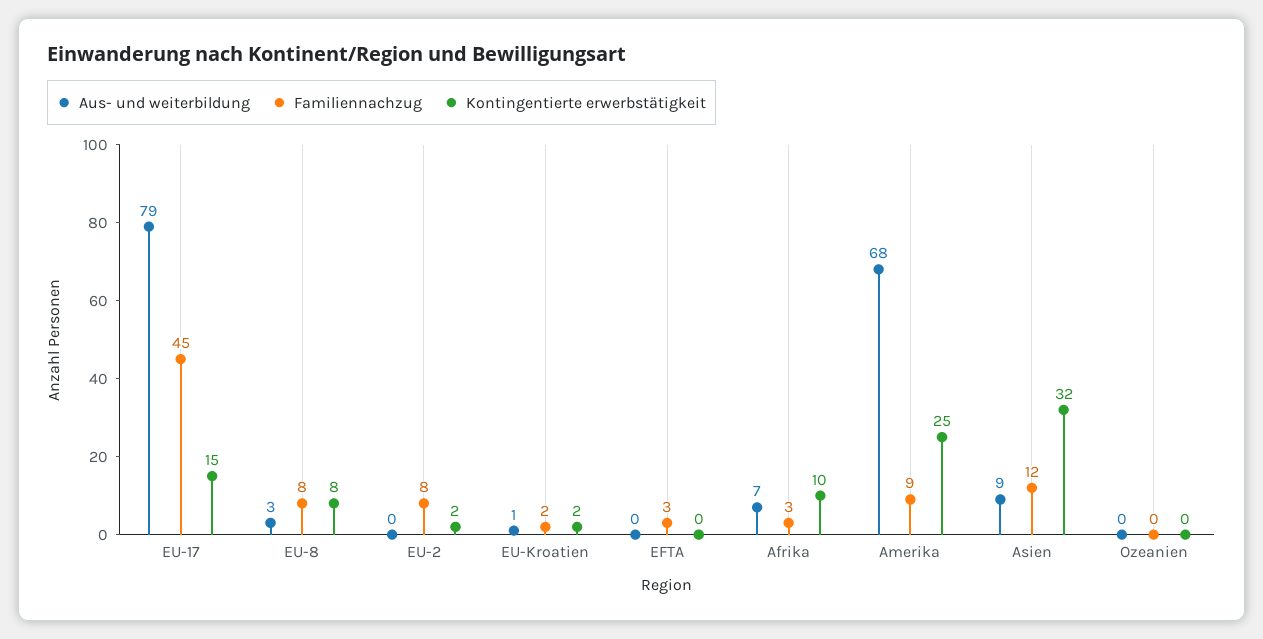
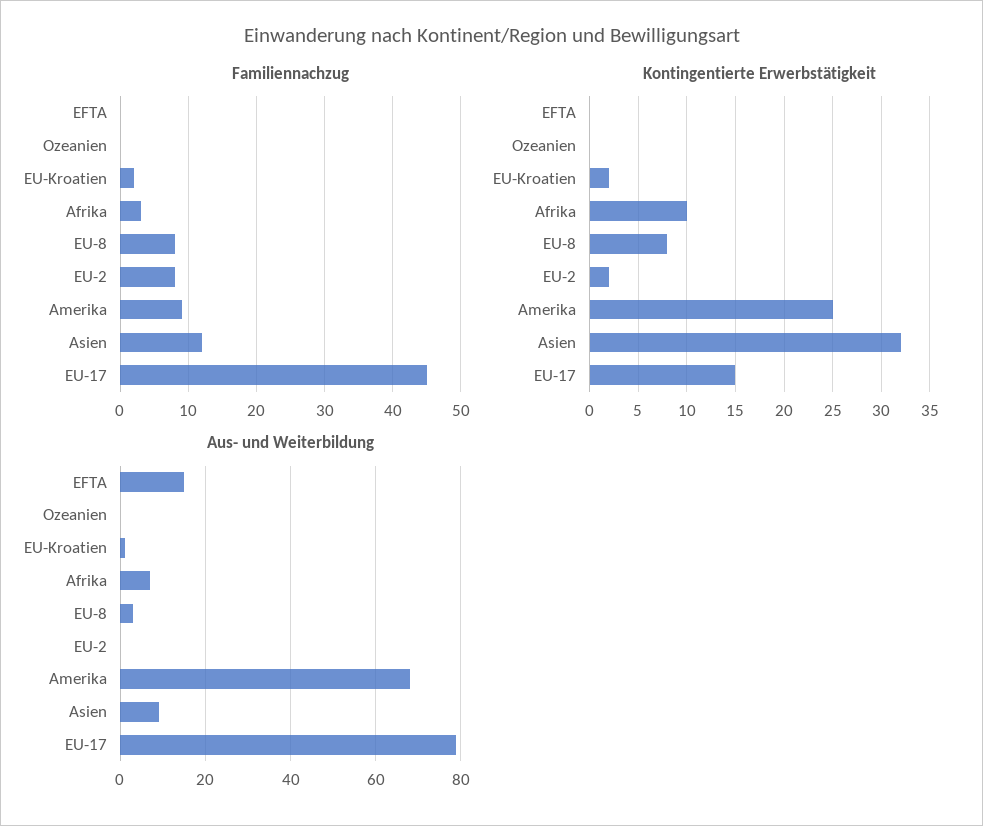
Aus- und weiterbildung, EFTA: 0 -> 15
Familiennachzug, EFTA: 3 -> 0

